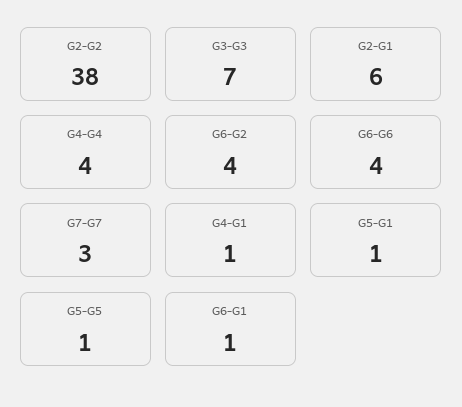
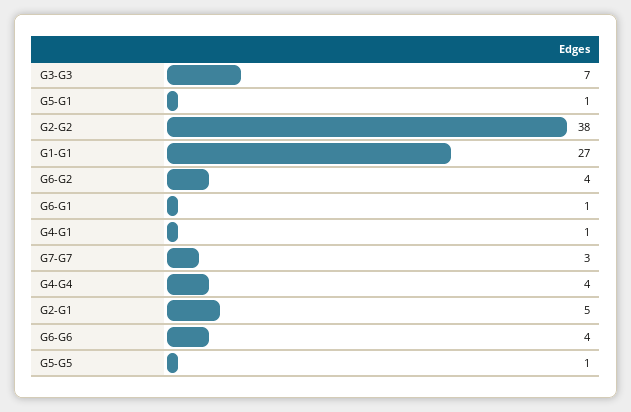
G2-G1: 6 -> 5
G1-G1: none -> 27

